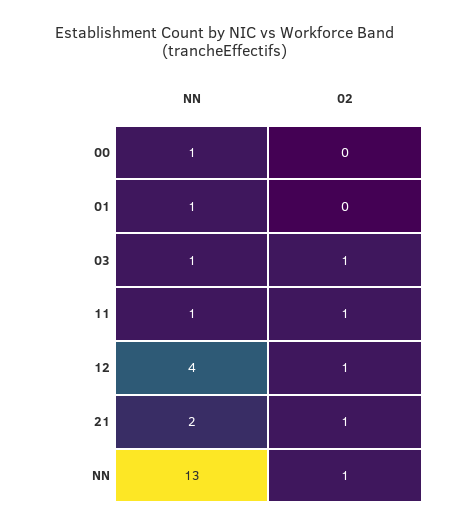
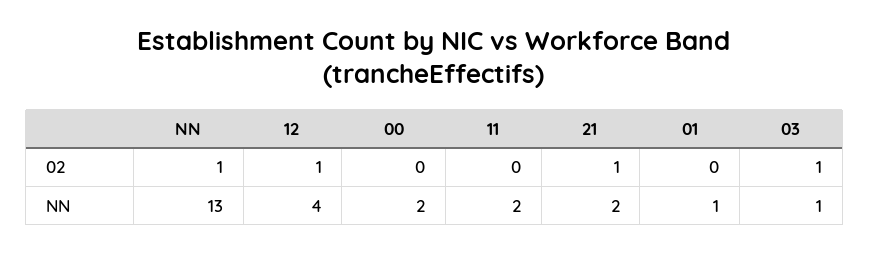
NN, 00: 1 -> 2
NN, 11: 1 -> 2
02, 11: 1 -> 0

